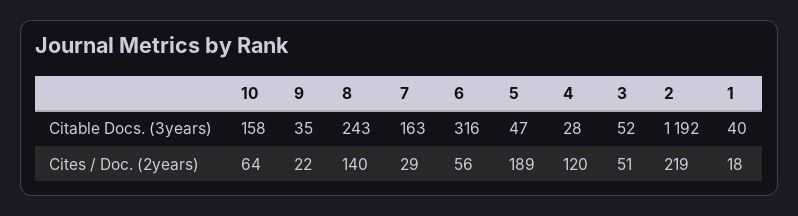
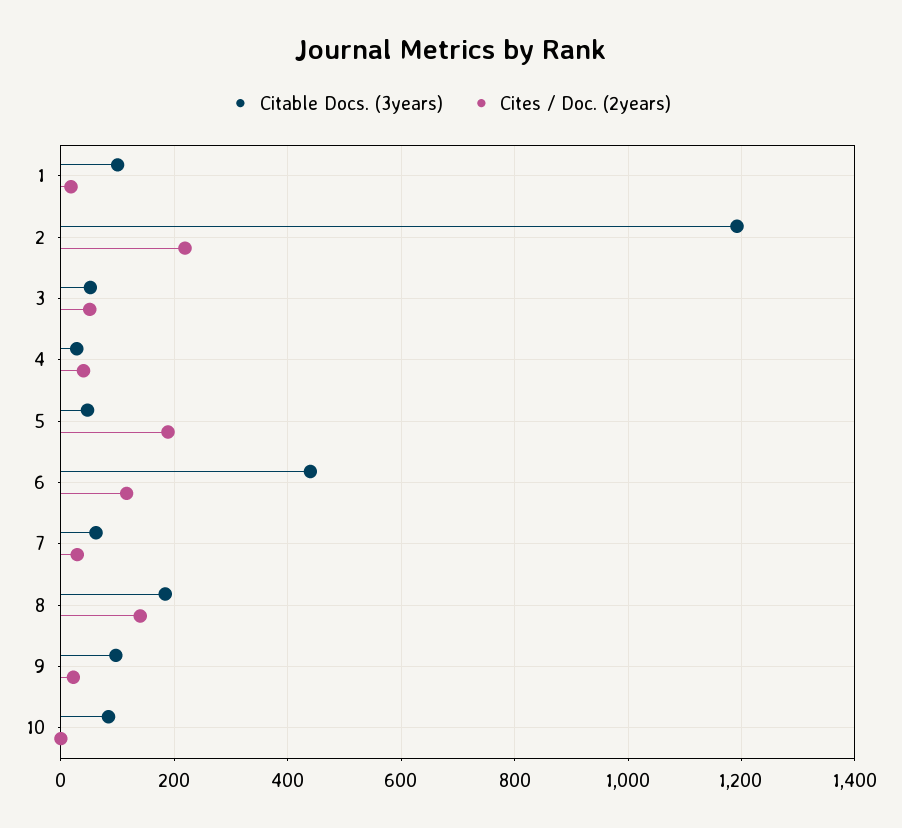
Citable Docs. (3years), 10: 158 -> 80
Citable Docs. (3years), 9: 35 -> 100
Citable Docs. (3years), 8: 243 -> 180
Citable Docs. (3years), 7: 163 -> 60
Citable Docs. (3years), 6: 316 -> 440
Citable Docs. (3years), 1: 40 -> 100
Cites / Doc. (2years), 10: 64 -> 0
Cites / Doc. (2years), 6: 56 -> 120
Cites / Doc. (2years), 4: 120 -> 40

